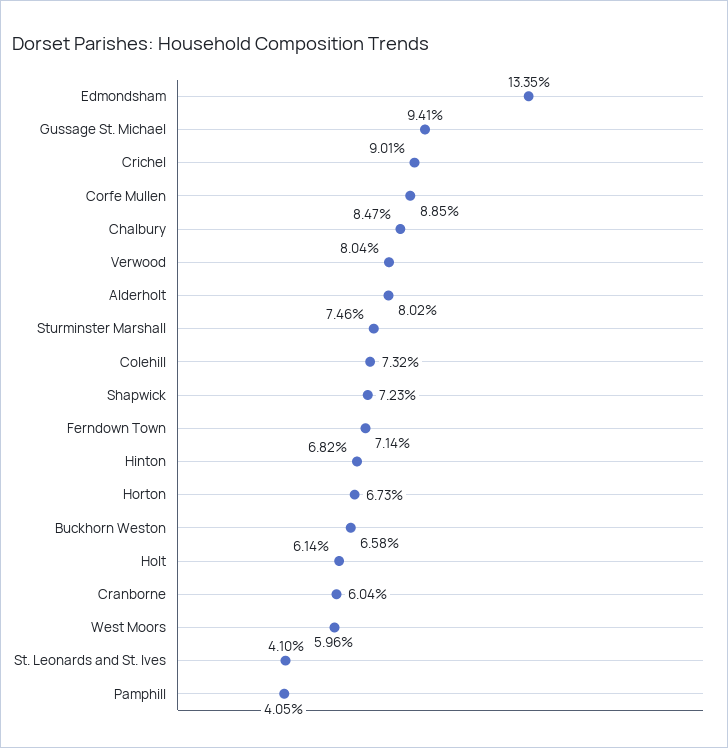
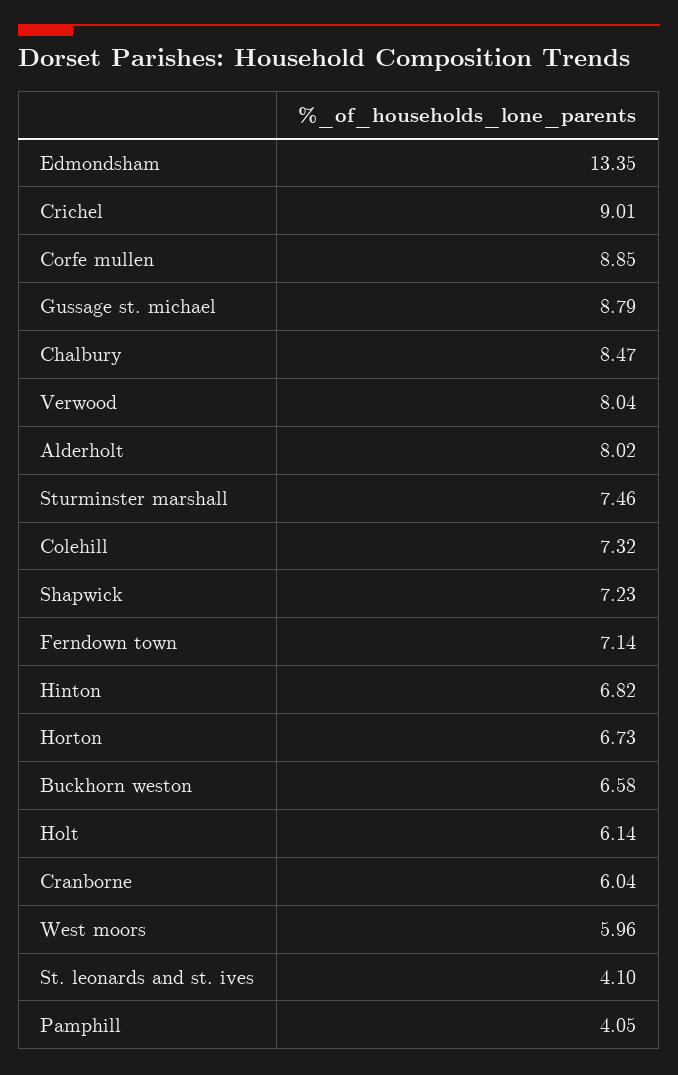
Gussage St. Michael: 9.41 -> 8.79

